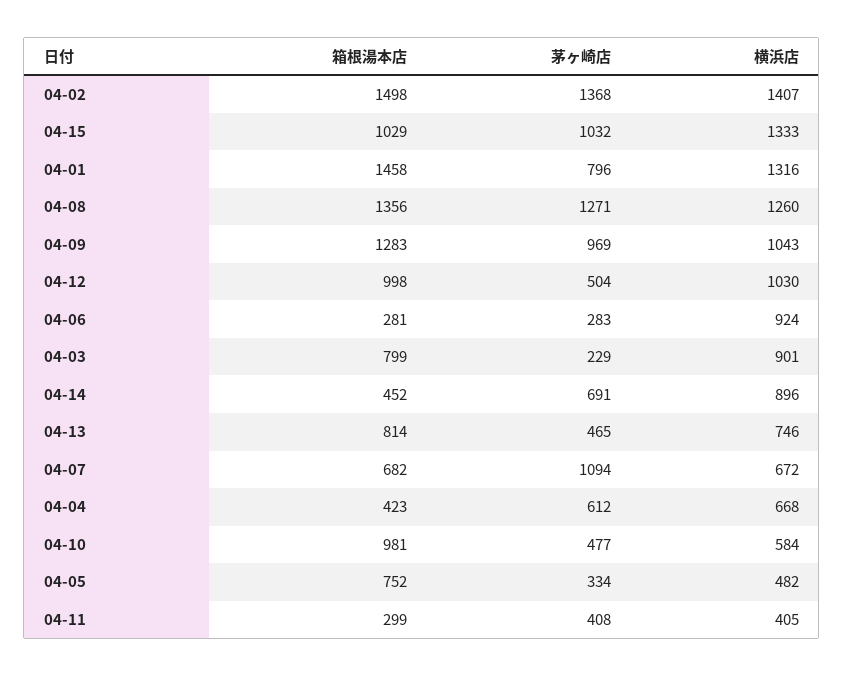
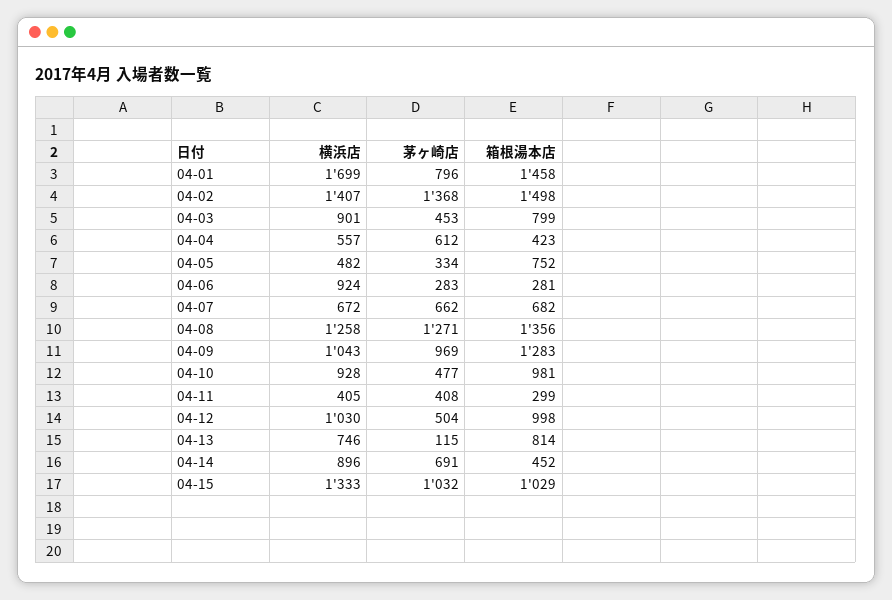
横浜店, 04-01: 1316 -> 1699
横浜店, 04-08: 1260 -> 1258
茅ヶ崎店, 04-03: 229 -> 453
茅ヶ崎店, 04-13: 465 -> 115
茅ヶ崎店, 04-07: 1094 -> 662
横浜店, 04-04: 668 -> 557
横浜店, 04-10: 584 -> 928

